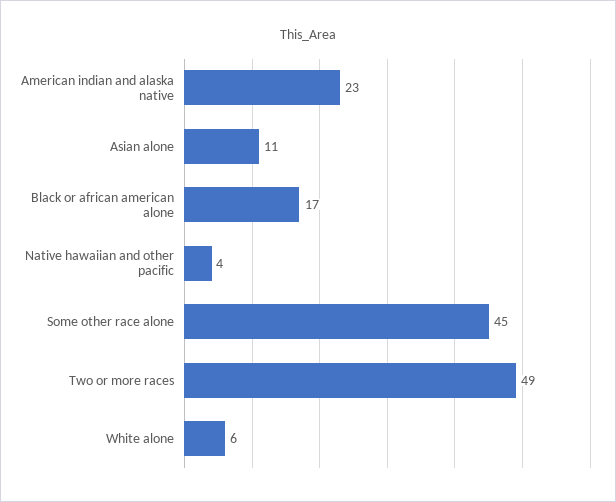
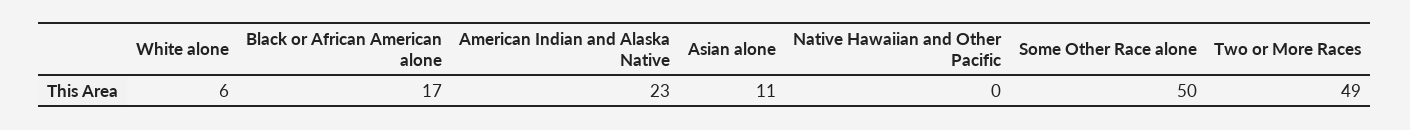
Native hawaiian and other pacific: 4 -> 0
Some other race alone: 45 -> 50

